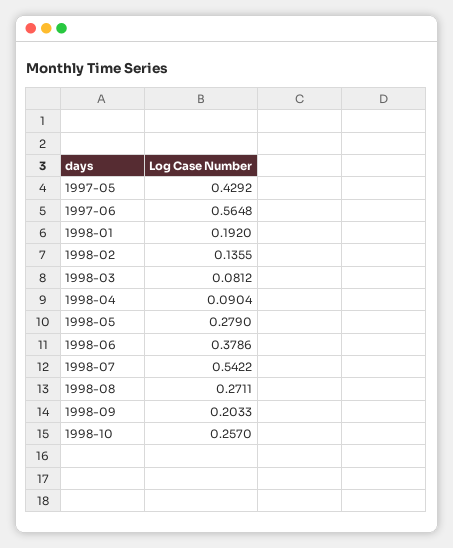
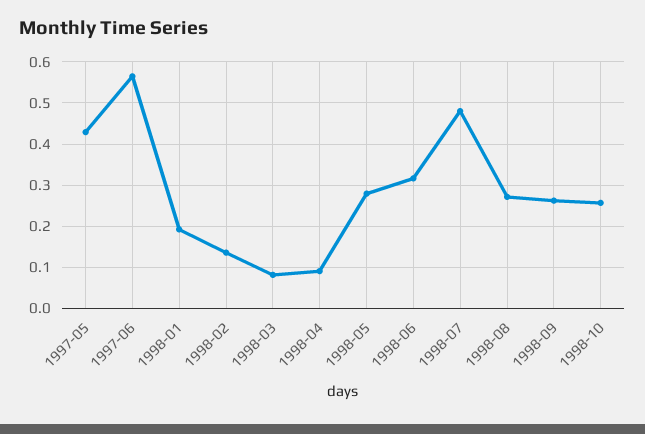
1998-06: 0.3786 -> 0.32
1998-07: 0.5422 -> 0.48
1998-09: 0.2033 -> 0.26

